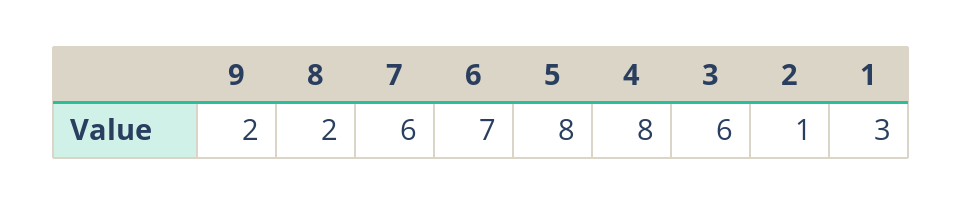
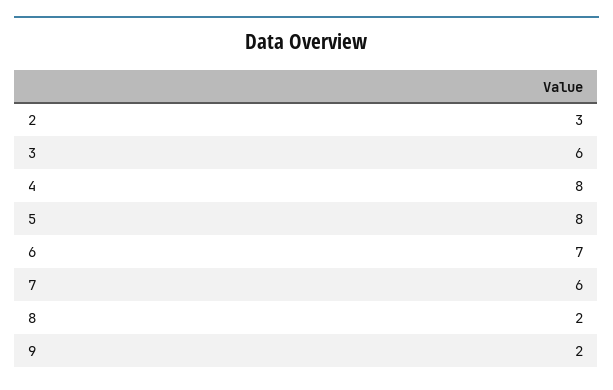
2: 1 -> 3
1: 3 -> none

